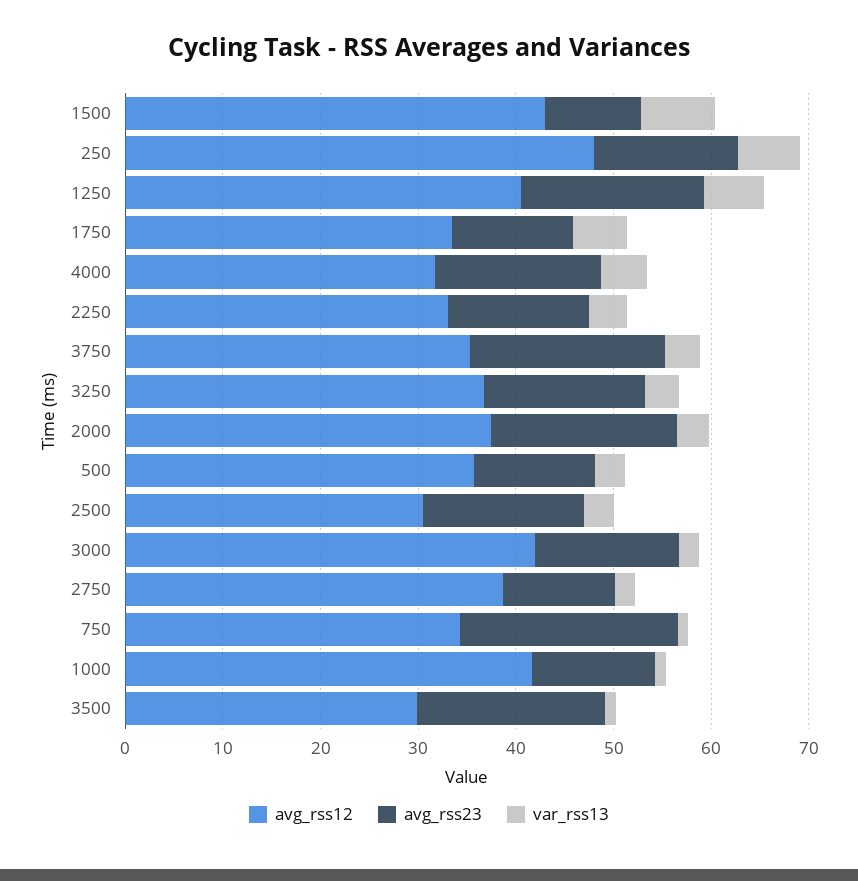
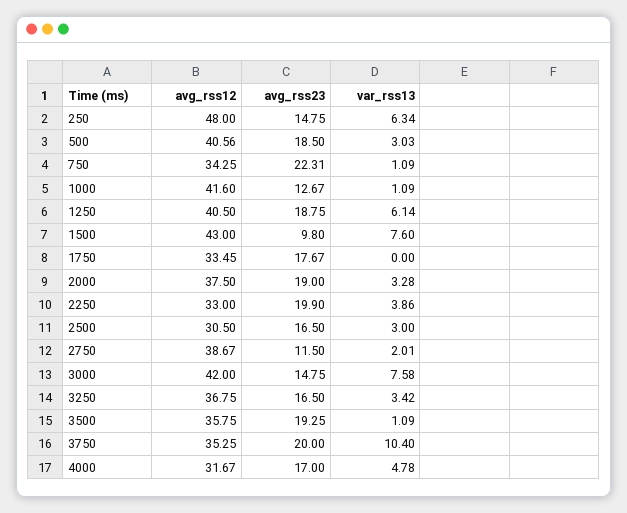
avg_rss23, 1750: 12 -> 17.67
var_rss13, 1750: 6 -> 0
avg_rss23, 2250: 14 -> 19.9
var_rss13, 3750: 4 -> 10.4
avg_rss12, 500: 36 -> 40.56
avg_rss23, 500: 12 -> 18.5
var_rss13, 3000: 2 -> 7.58
avg_rss12, 3500: 30 -> 35.75

